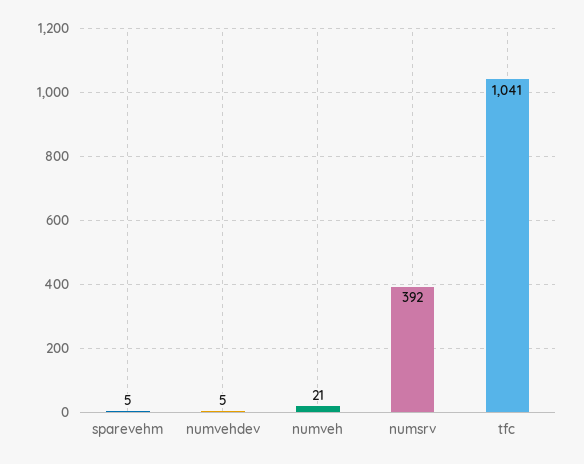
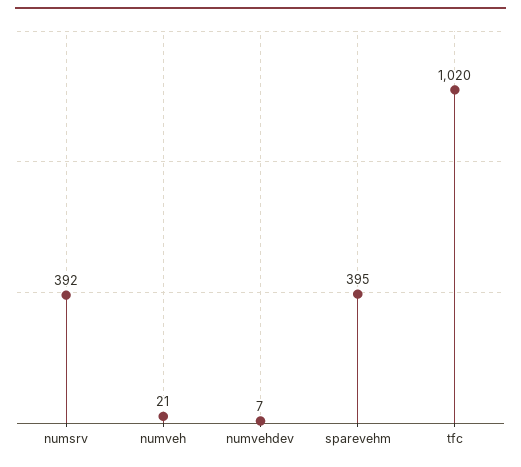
sparevehm: 5 -> 395
numvehdev: 5 -> 7
tfc: 1041 -> 1020

